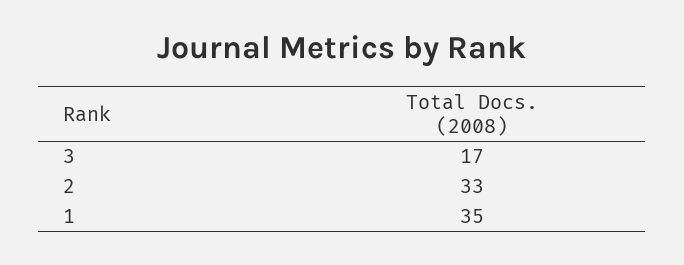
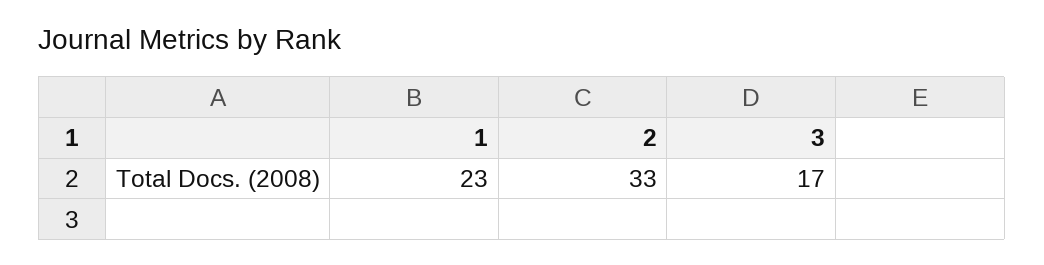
1: 35 -> 23

